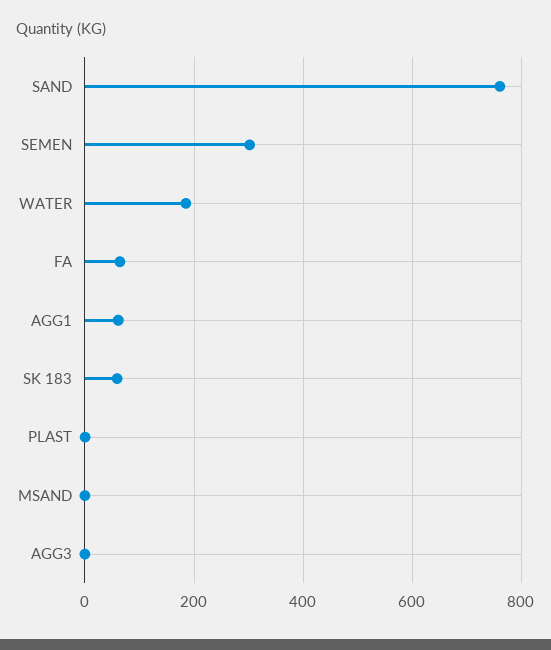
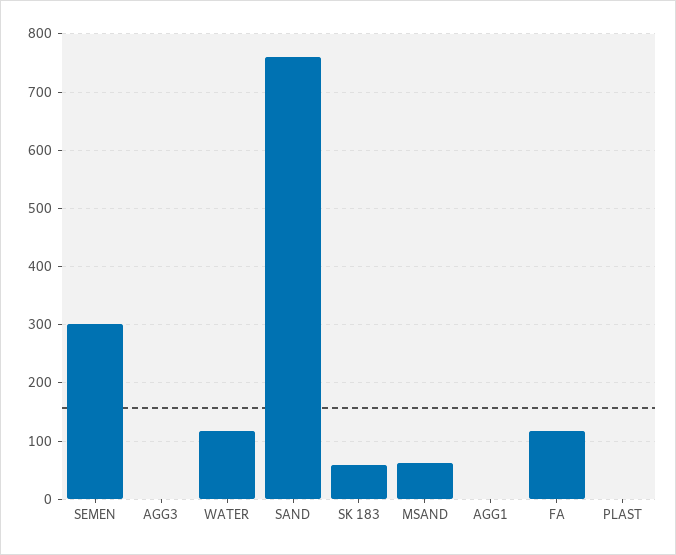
WATER: 180 -> 120
FA: 60 -> 120
AGG1: 60 -> 0
MSAND: 0 -> 60

